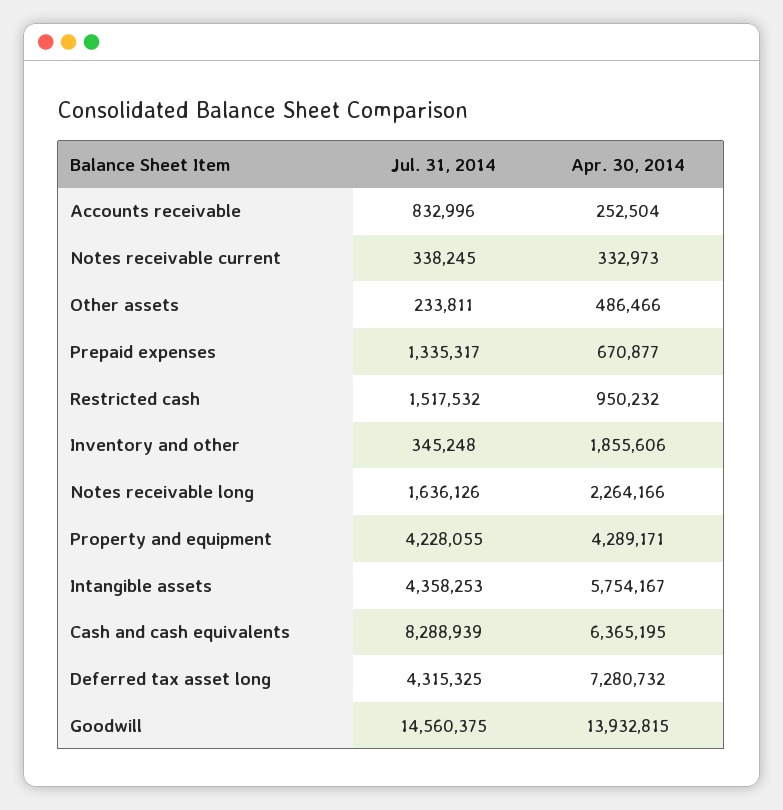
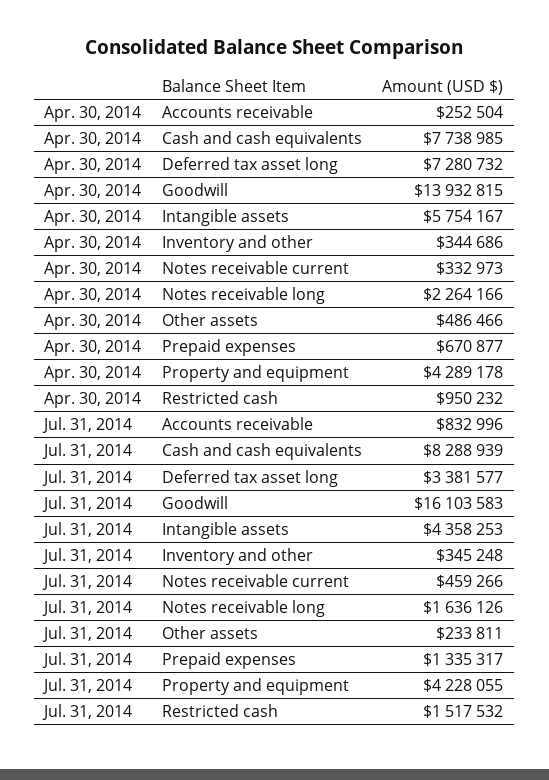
Jul. 31, 2014, Notes receivable current: 338245 -> 459266
Apr. 30, 2014, Inventory and other: 1855606 -> 344686
Apr. 30, 2014, Property and equipment: 4289171 -> 4289178
Apr. 30, 2014, Cash and cash equivalents: 6365195 -> 7738985
Jul. 31, 2014, Deferred tax asset long: 4315325 -> 3381577
Jul. 31, 2014, Goodwill: 14560375 -> 16103583

